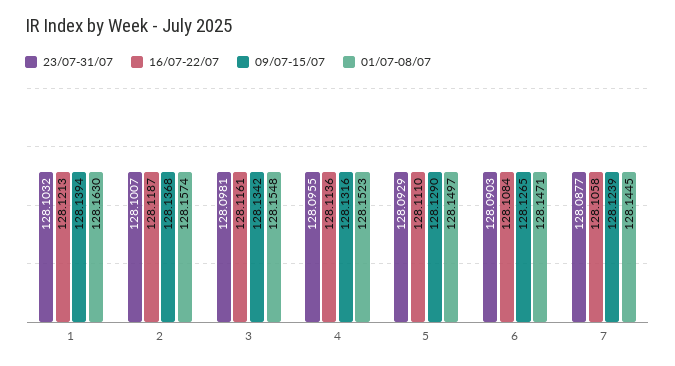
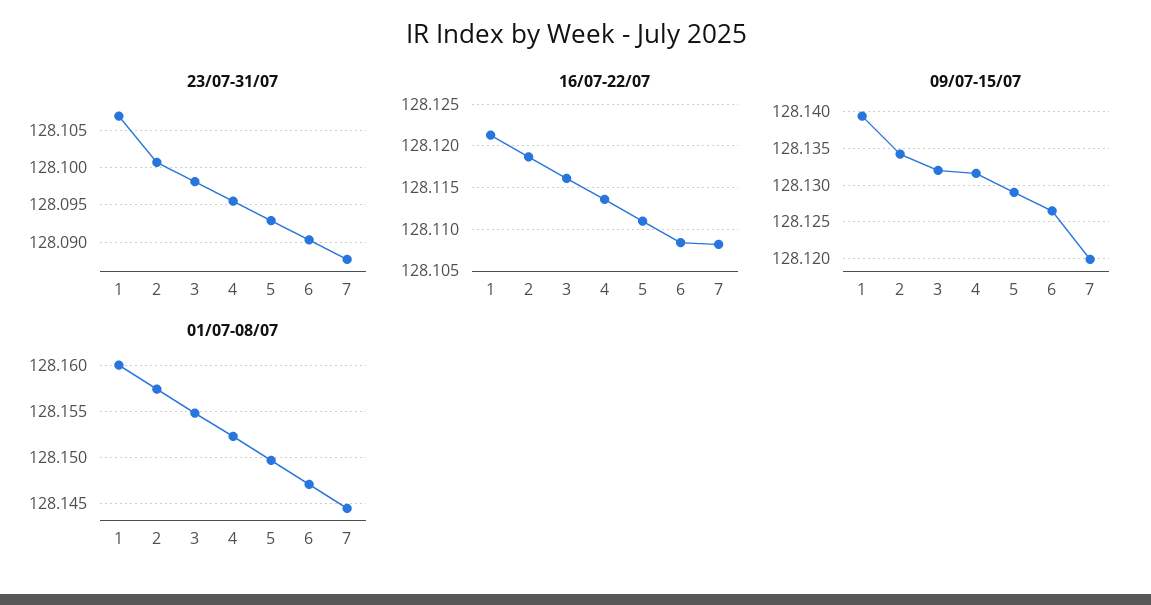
23/07-31/07, 1: 128.1032 -> 128.107
01/07-08/07, 1: 128.163 -> 128.16
09/07-15/07, 2: 128.1368 -> 128.134
09/07-15/07, 3: 128.1342 -> 128.132
16/07-22/07, 7: 128.1058 -> 128.108
09/07-15/07, 7: 128.1239 -> 128.12

